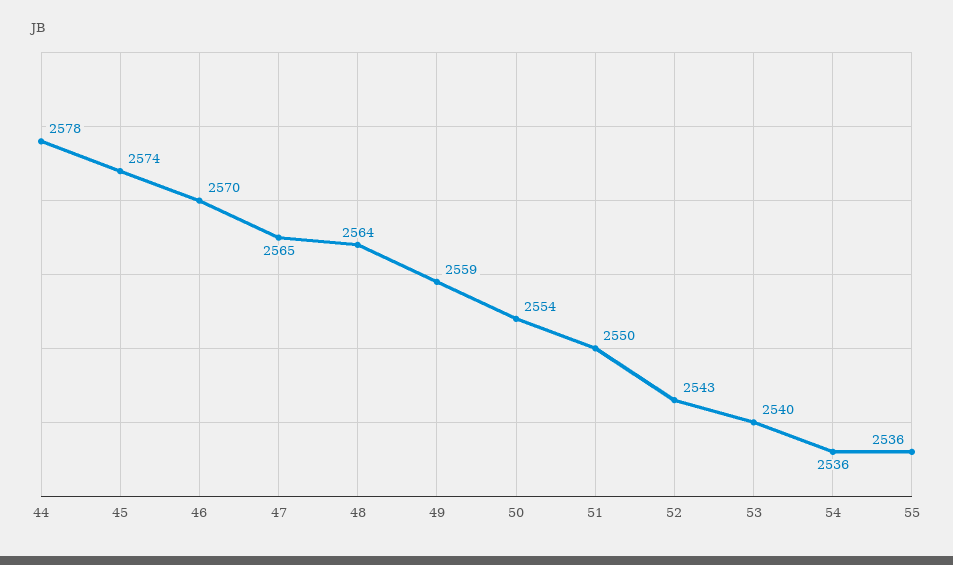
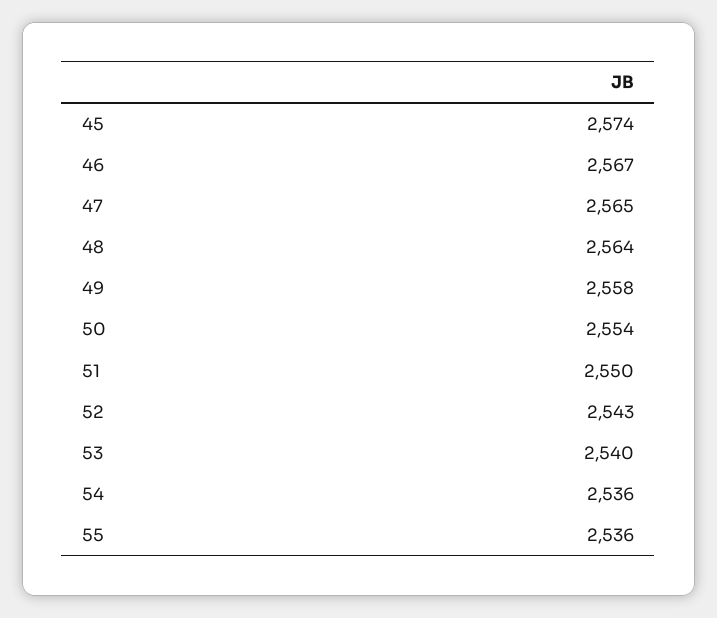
44: 2578 -> none
46: 2570 -> 2567
49: 2559 -> 2558

